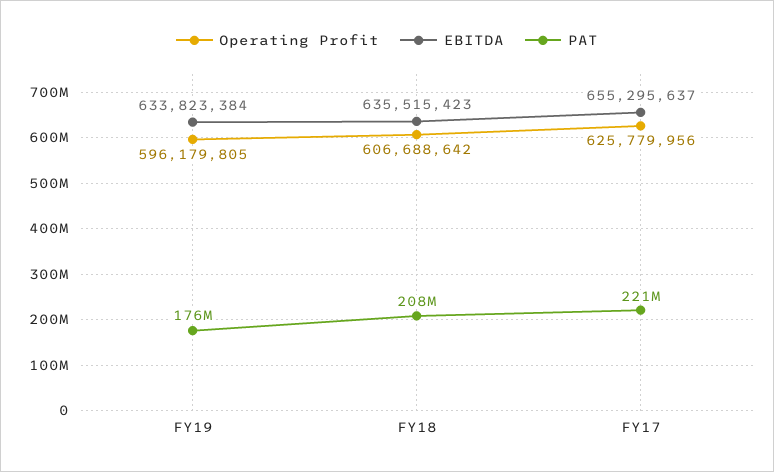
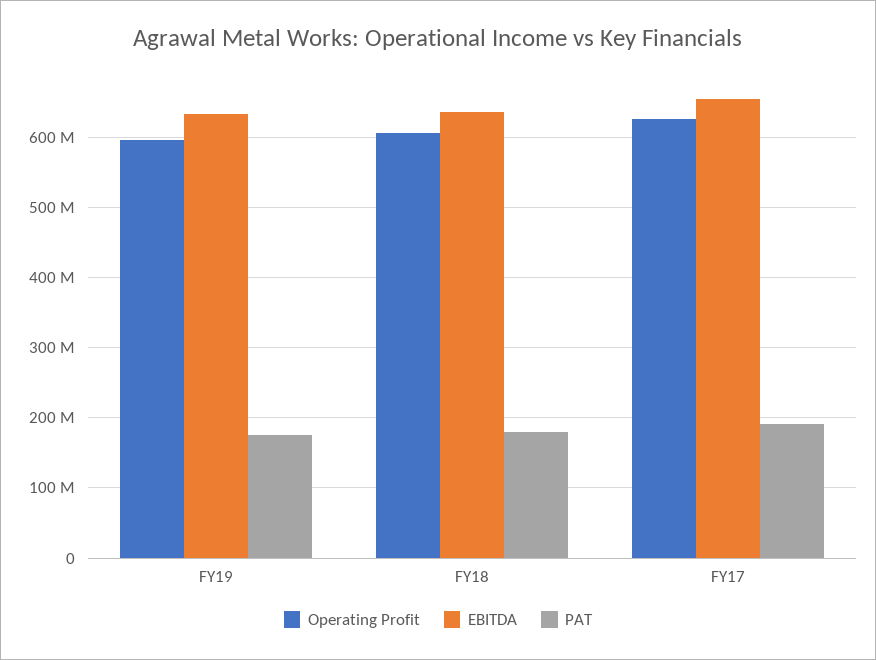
PAT, FY18: 208000000 -> 180000000
PAT, FY17: 221000000 -> 190000000

